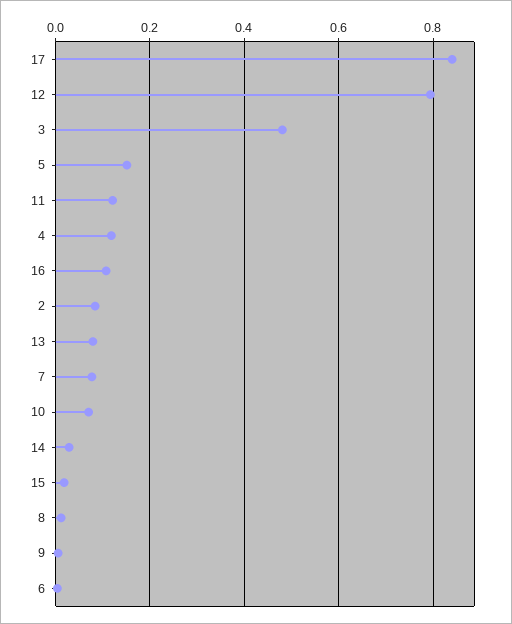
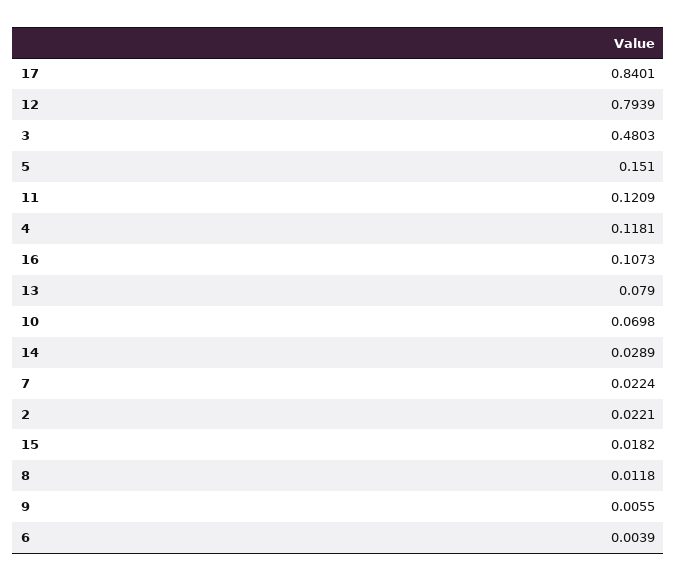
2: 0.08 -> 0.0221
7: 0.08 -> 0.0224

